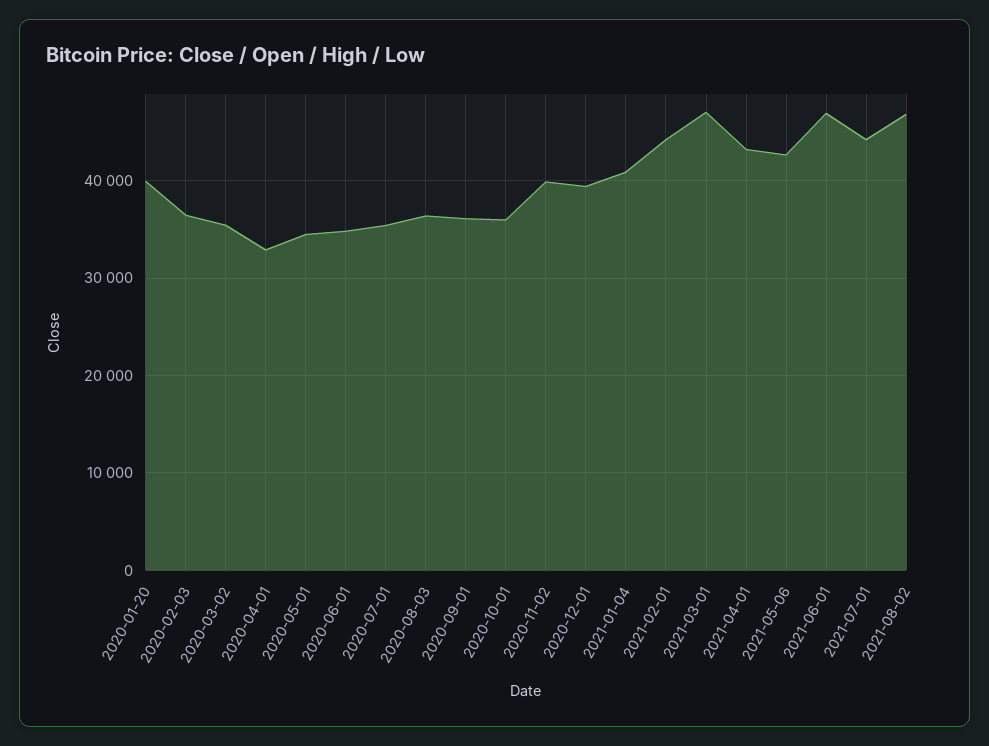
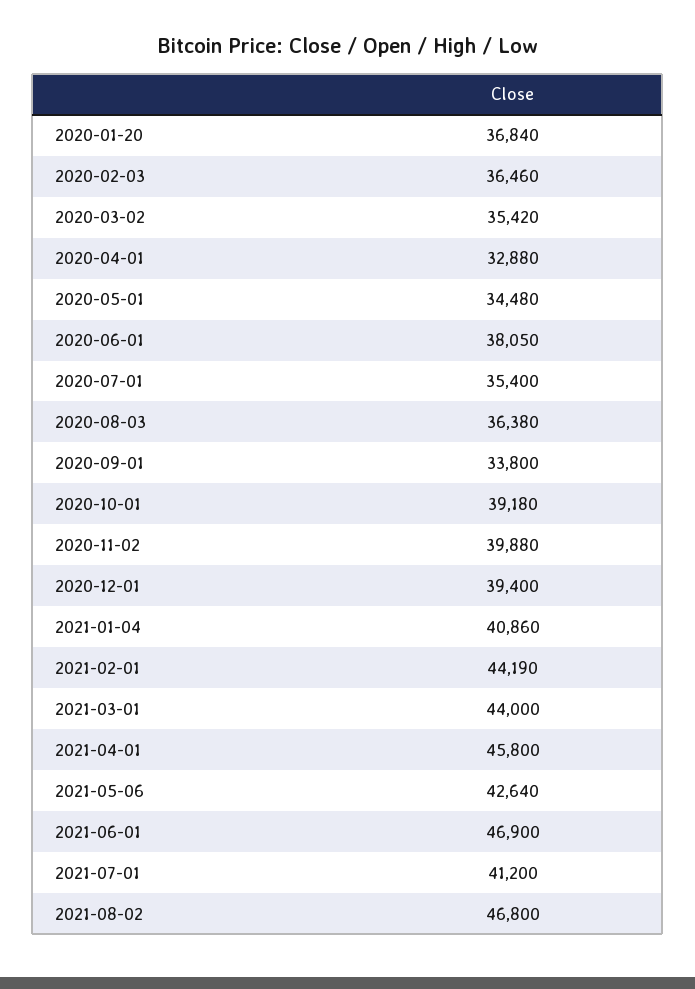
2020-01-20: 40000 -> 36840
2020-06-01: 35000 -> 38050
2020-09-01: 36000 -> 33800
2020-10-01: 36000 -> 39180
2021-03-01: 47000 -> 44000
2021-04-01: 43000 -> 45800
2021-07-01: 44000 -> 41200

